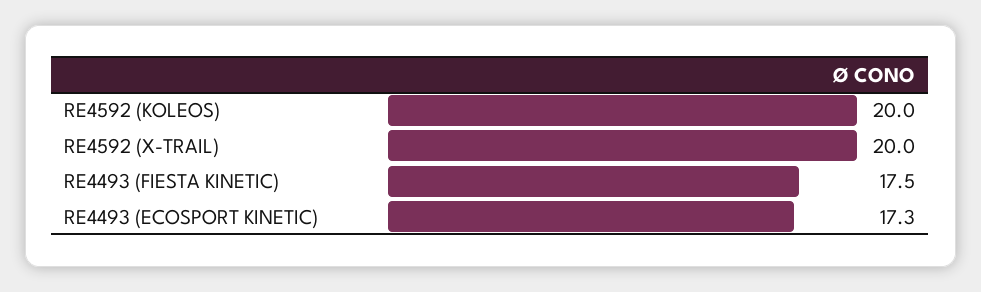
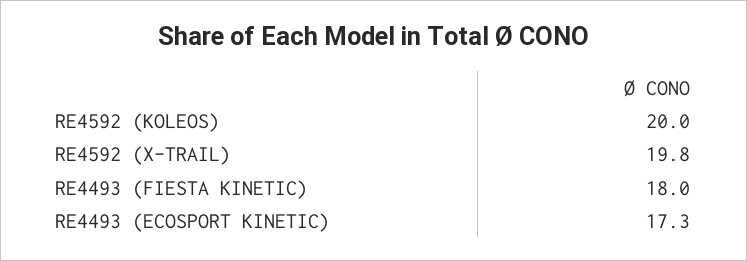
RE4592 (X-TRAIL): 20 -> 19.8
RE4493 (FIESTA KINETIC): 17.5 -> 18

